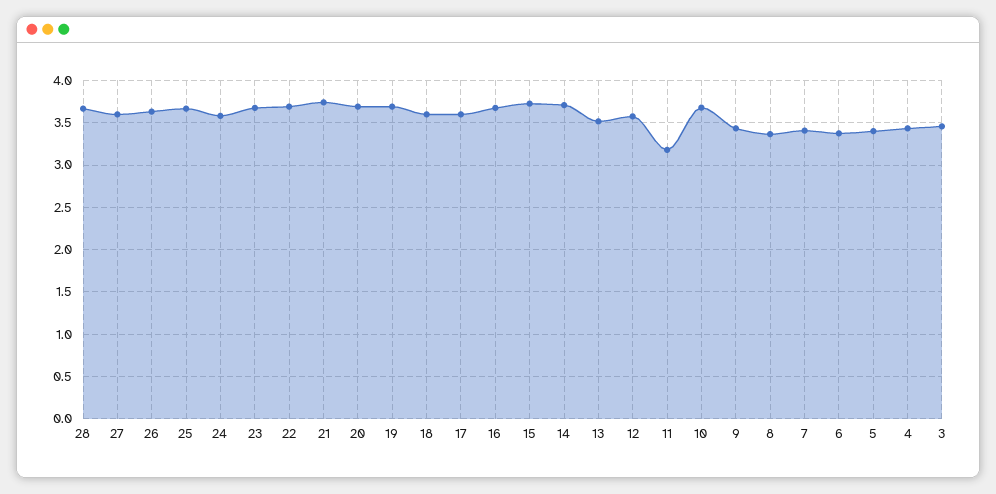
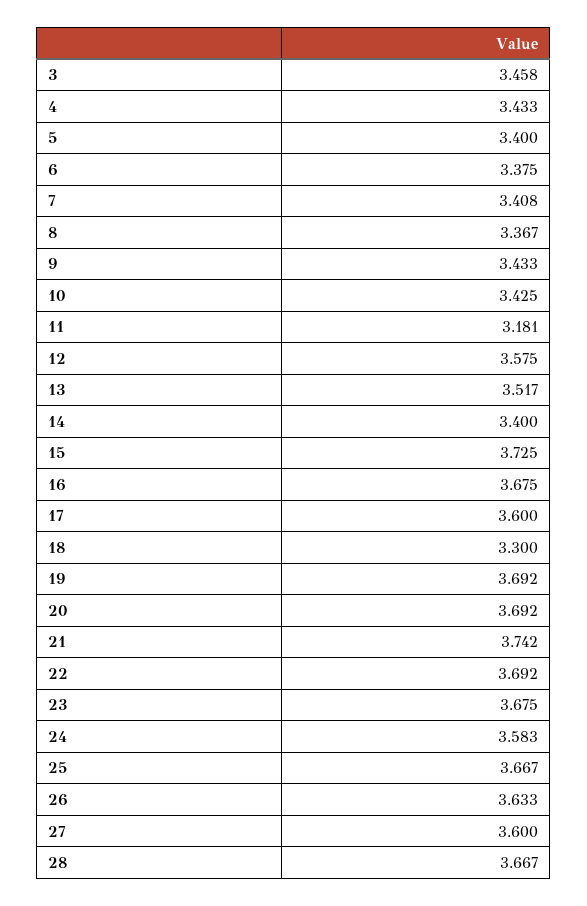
18: 3.6 -> 3.3
14: 3.7 -> 3.4
10: 3.7 -> 3.425

